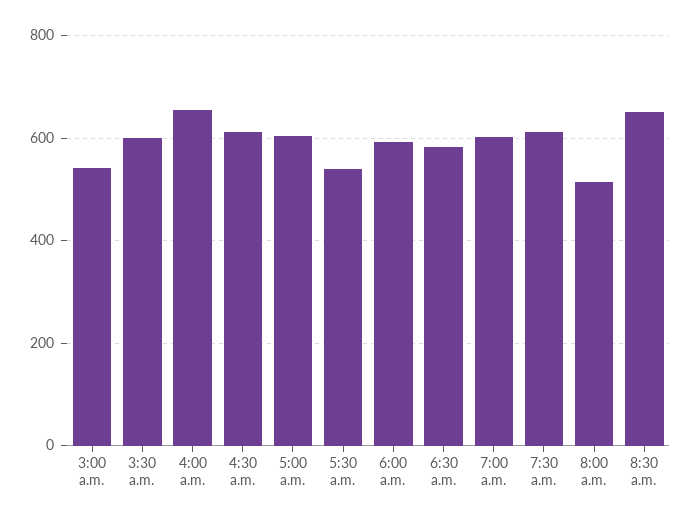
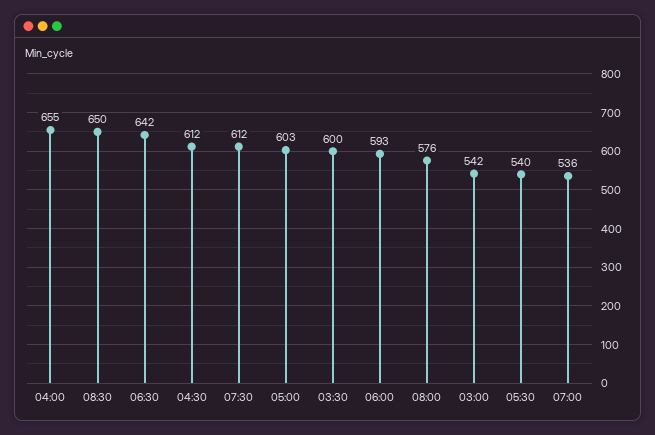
6:30 a.m.: 580 -> 642
7:00 a.m.: 600 -> 536
8:00 a.m.: 520 -> 576

